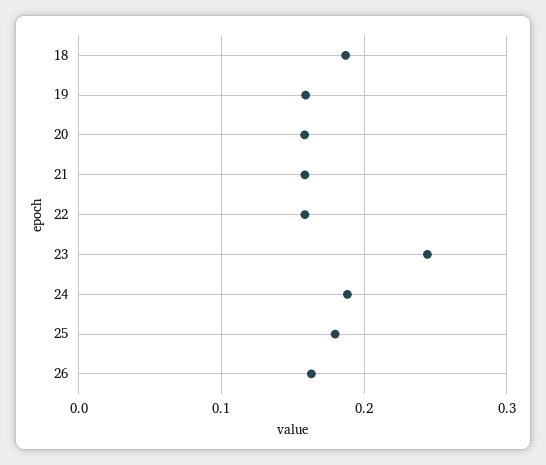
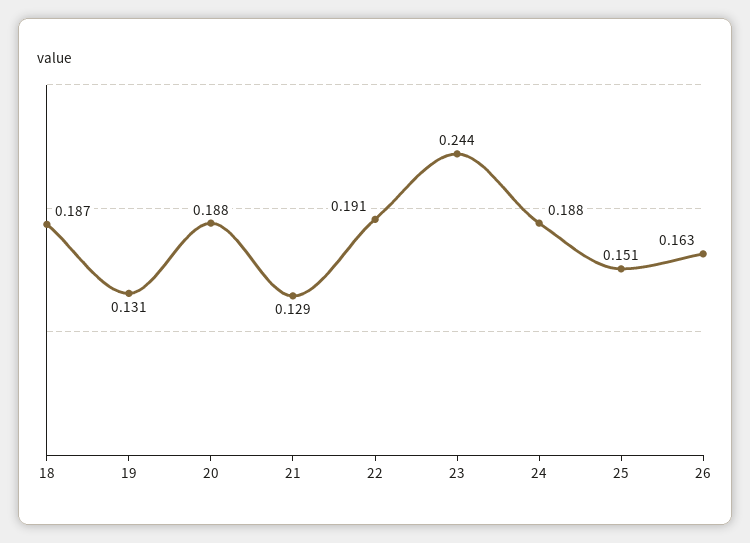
19: 0.16 -> 0.131
20: 0.16 -> 0.188
21: 0.16 -> 0.129
22: 0.16 -> 0.191
25: 0.18 -> 0.151

